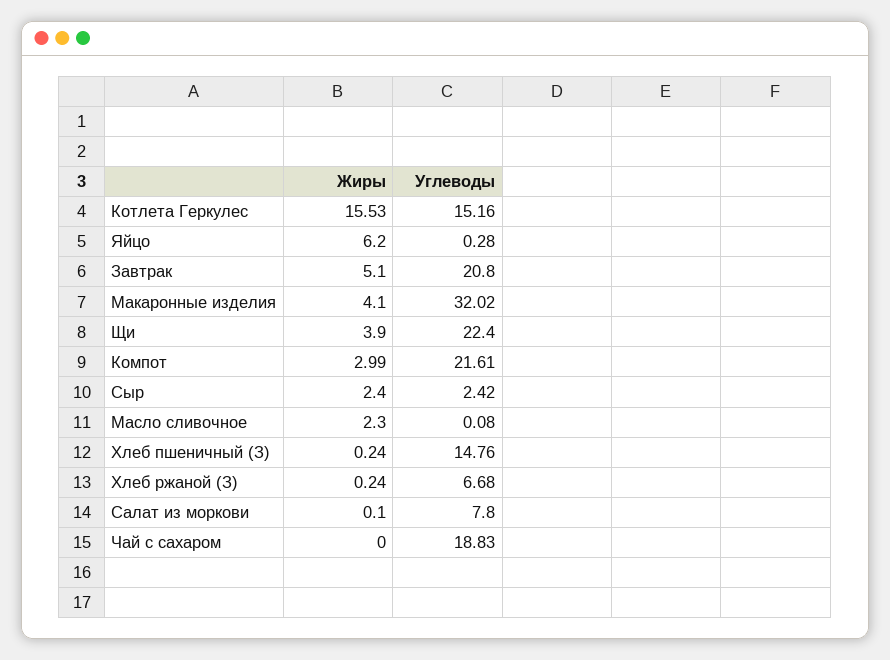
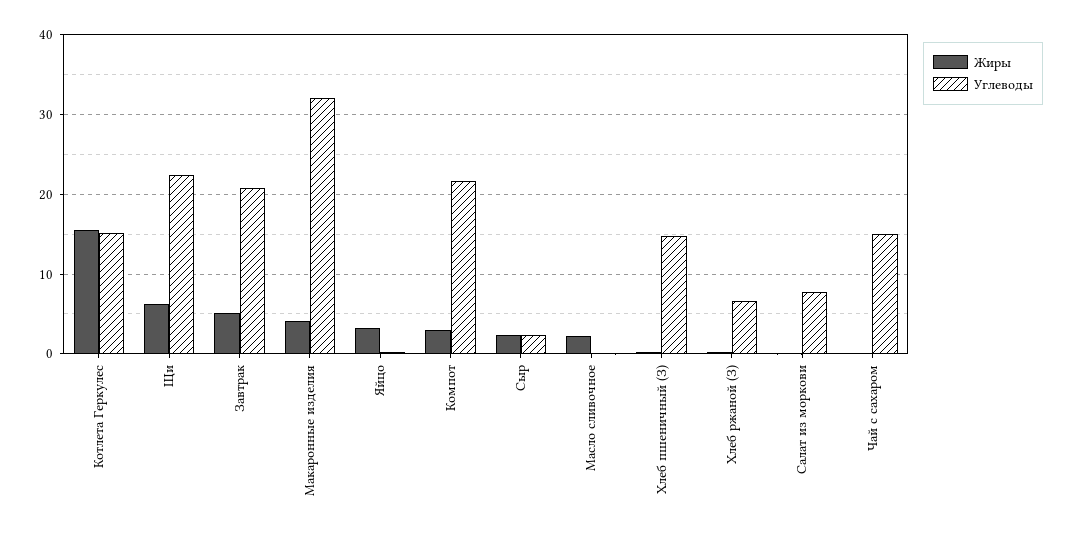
Жиры, Яйцо: 6.2 -> 3
Жиры, Щи: 3.9 -> 6
Углеводы, Чай с сахаром: 18.83 -> 15

